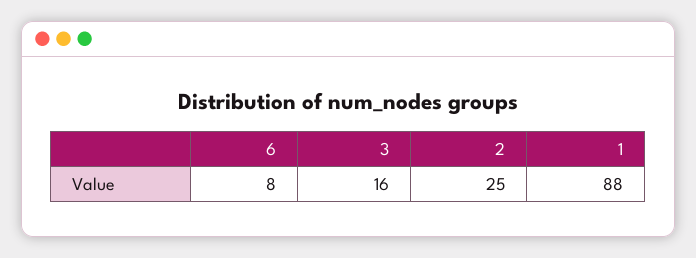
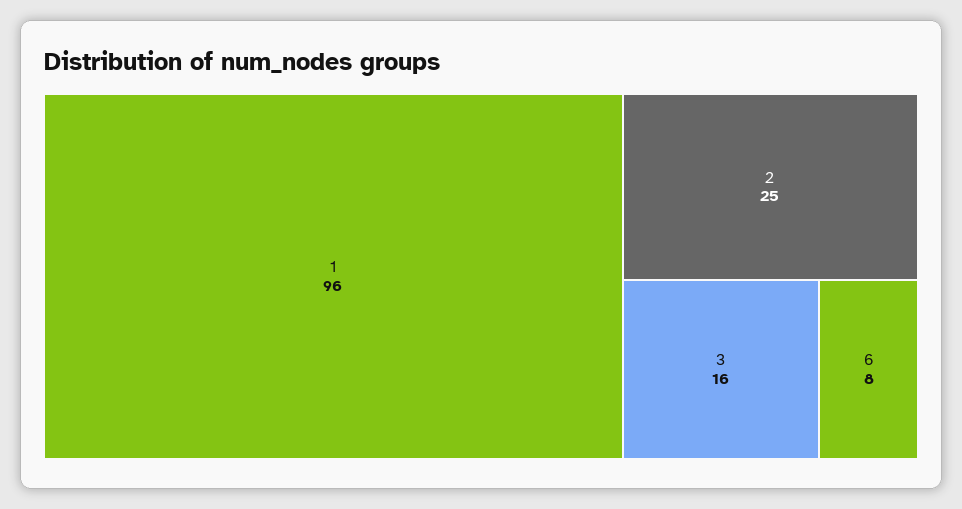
1: 88 -> 96

